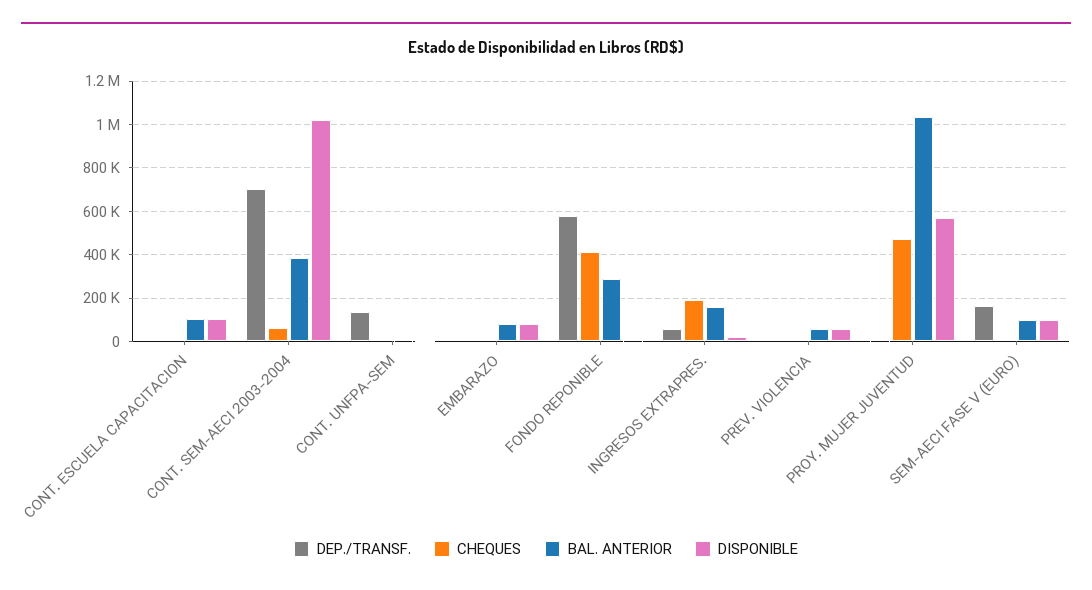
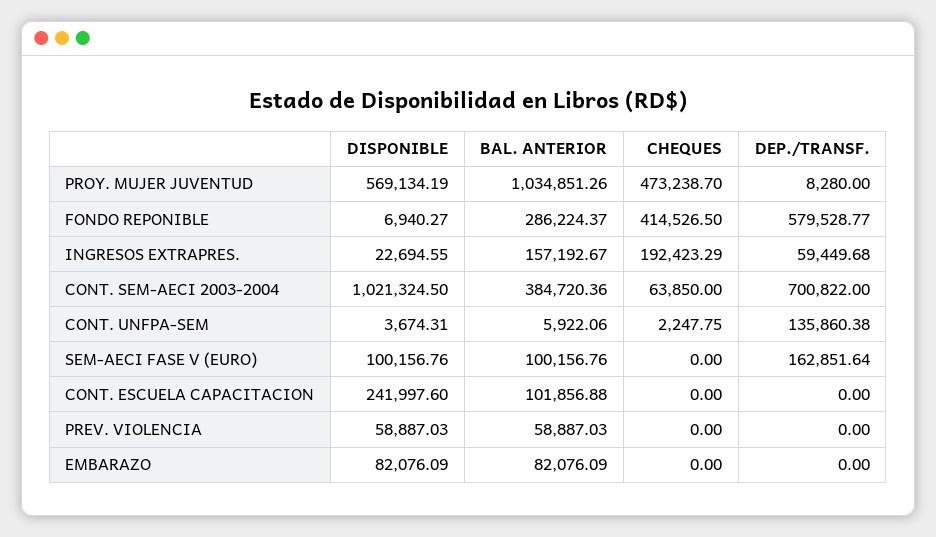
DISPONIBLE, CONT. ESCUELA CAPACITACION: 100000 -> 241997.6

